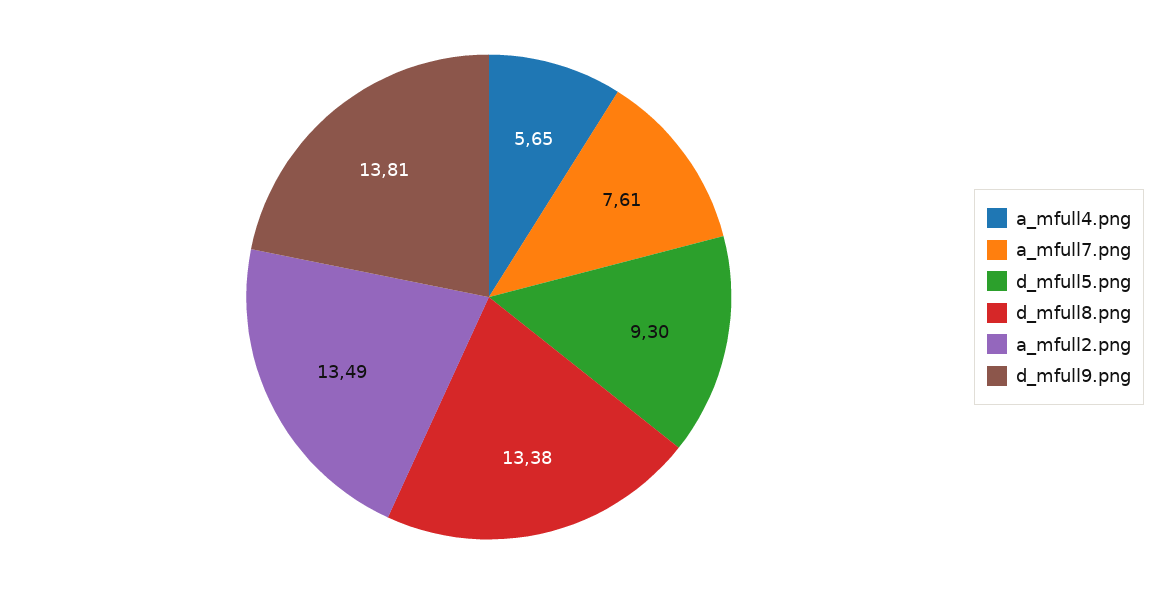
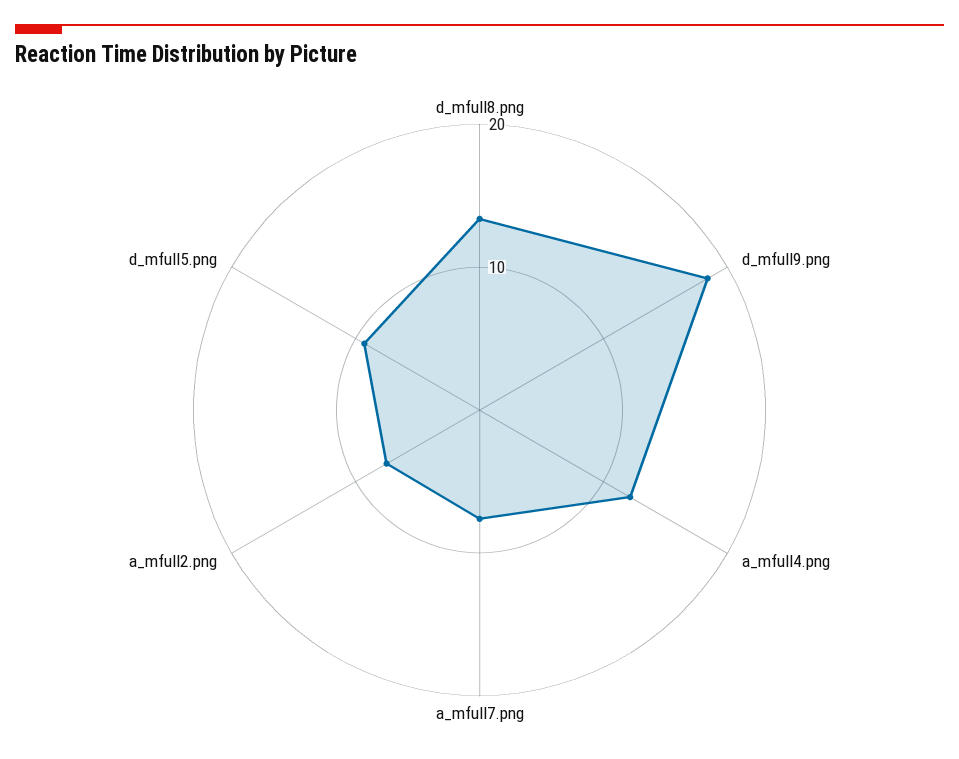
a_mfull4.png: 5.65 -> 12
a_mfull2.png: 13.49 -> 8
d_mfull9.png: 13.81 -> 18

